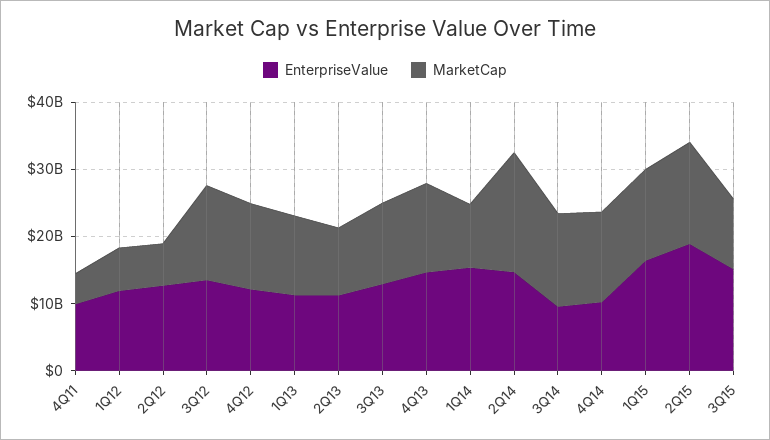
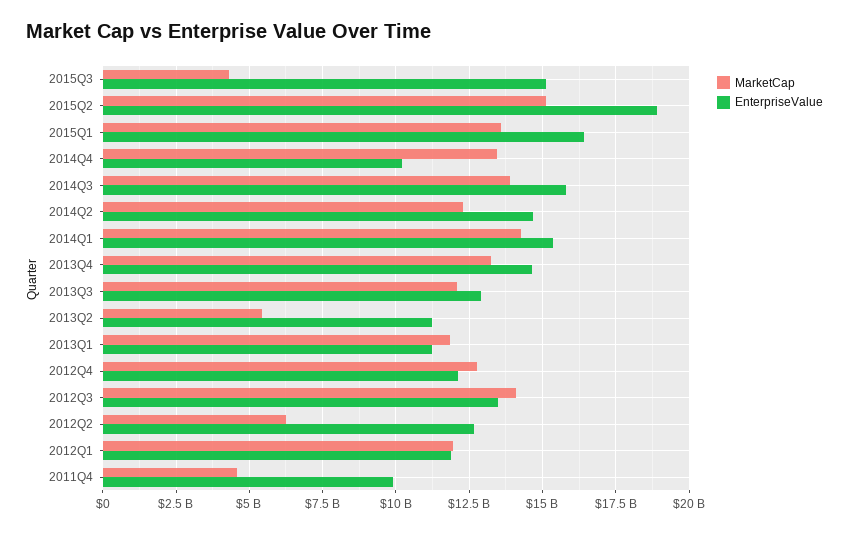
MarketCap, 1Q12: 6000000000 -> 12000000000
MarketCap, 2Q13: 10000000000 -> 5500000000
MarketCap, 1Q14: 10000000000 -> 14250000000
MarketCap, 2Q14: 18000000000 -> 12250000000
EnterpriseValue, 3Q14: 10000000000 -> 15750000000
MarketCap, 3Q15: 10000000000 -> 4250000000

